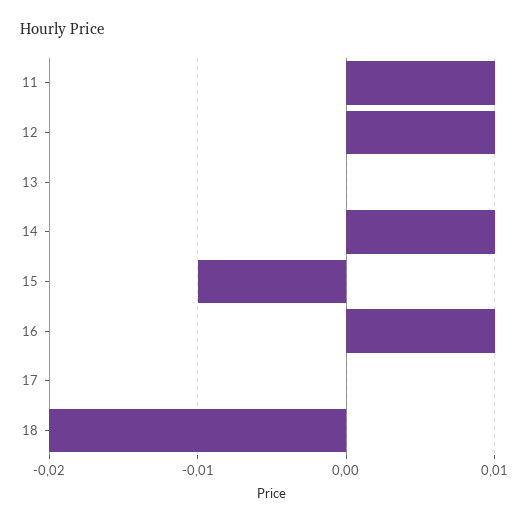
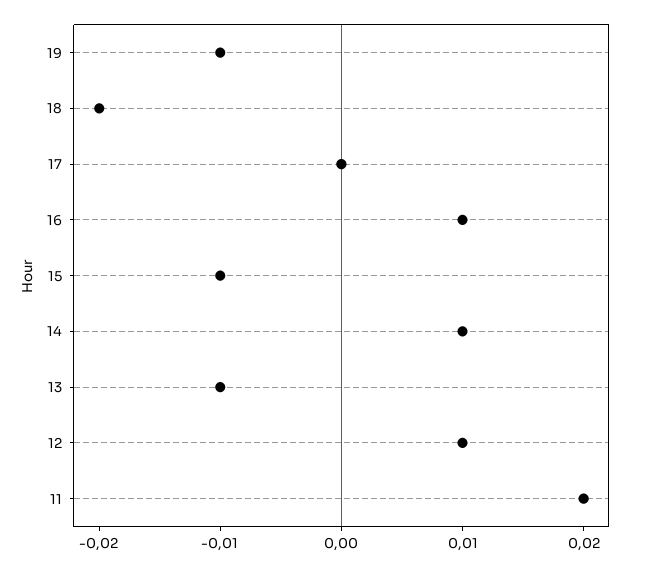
11: 0.01 -> 0.02
13: 0 -> -0.01
19: none -> -0.01

